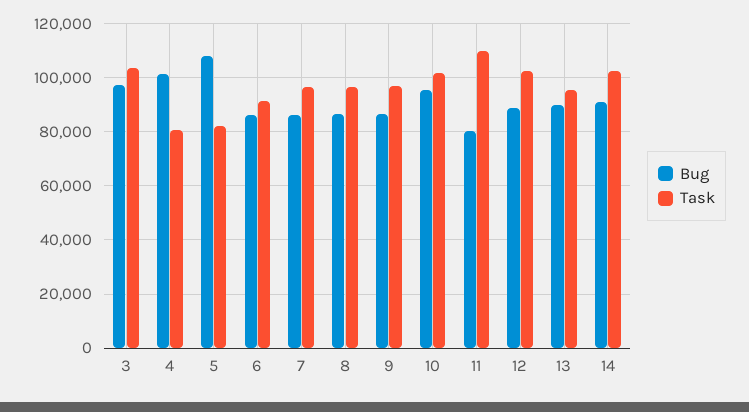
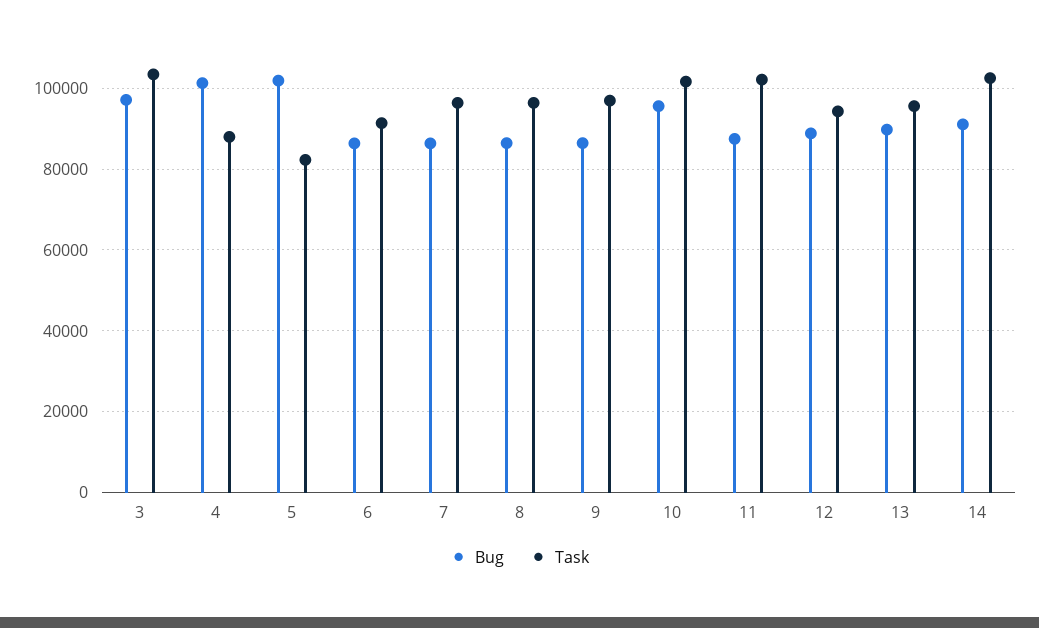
Task, 4: 80000 -> 88000
Bug, 5: 107500 -> 102000
Bug, 11: 80000 -> 88000
Task, 11: 110000 -> 102000
Task, 12: 102500 -> 94000

